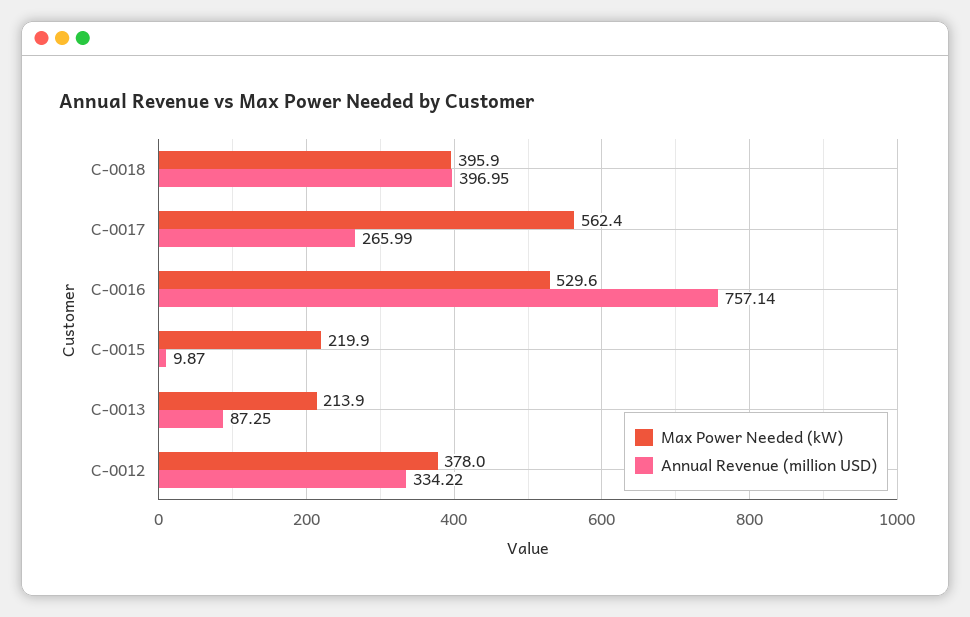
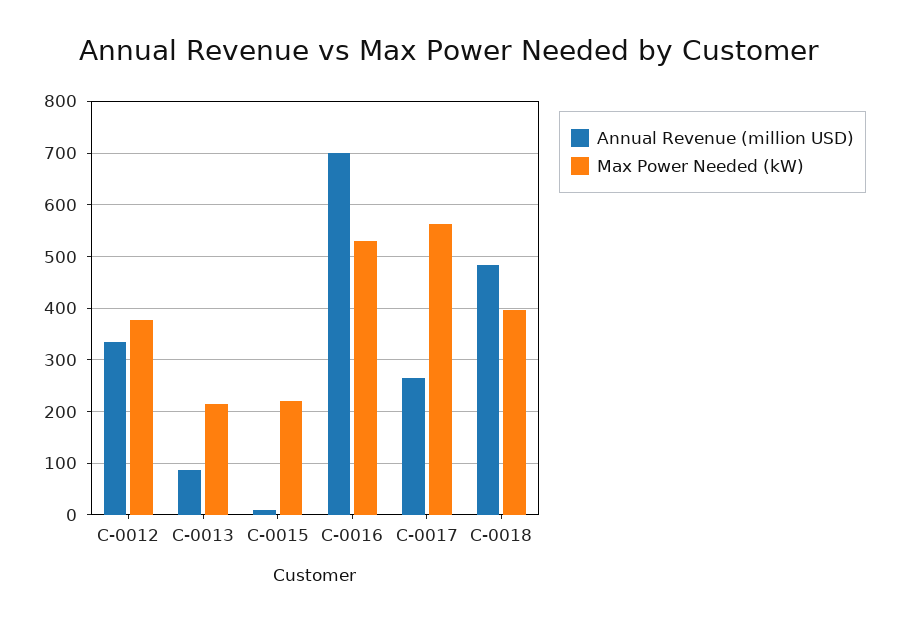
Annual Revenue (million USD), C-0018: 396.95 -> 480
Annual Revenue (million USD), C-0016: 757.14 -> 700

